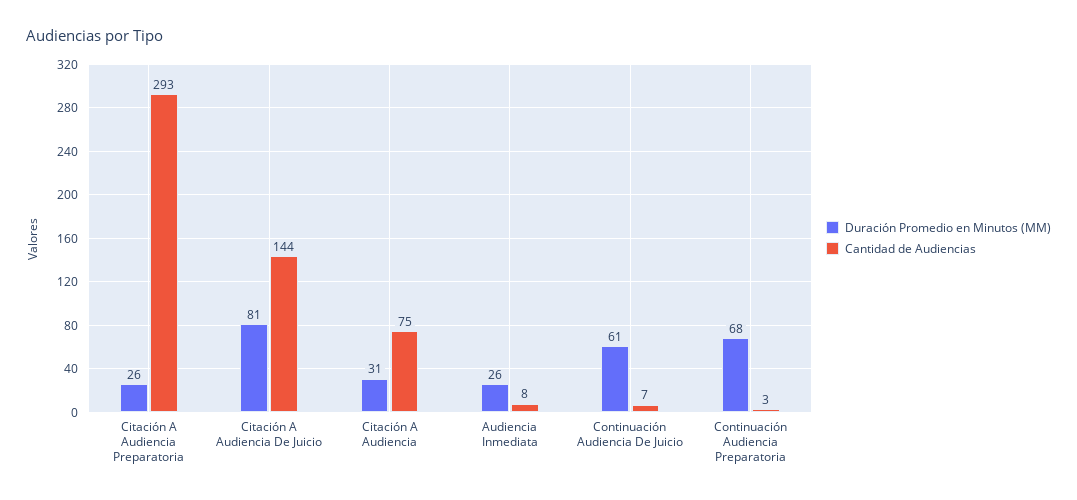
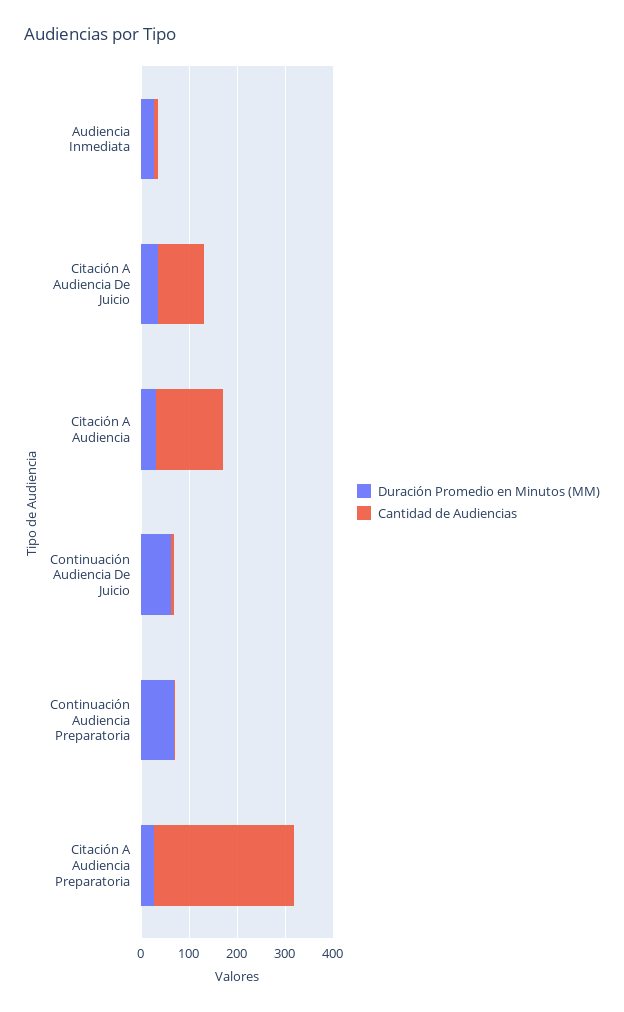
Duración Promedio en Minutos (MM), Citación A Audiencia De Juicio: 81 -> 40
Cantidad de Audiencias, Citación A Audiencia De Juicio: 144 -> 100
Cantidad de Audiencias, Citación A Audiencia: 75 -> 140

